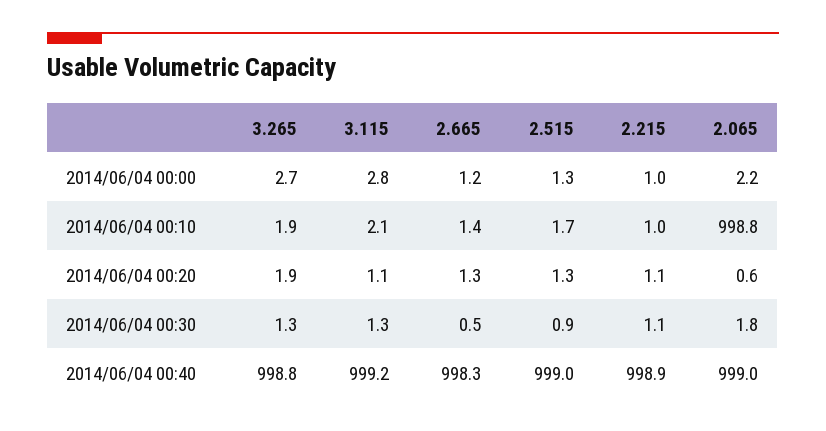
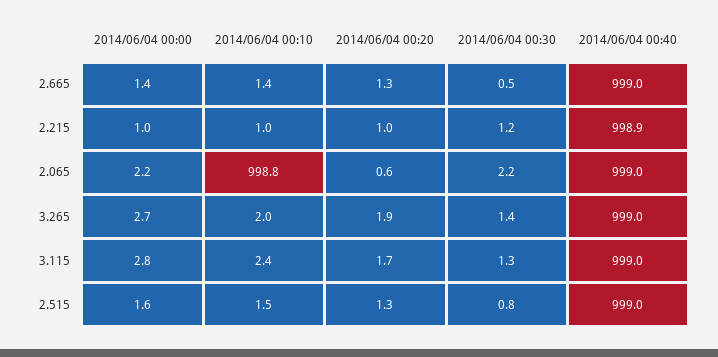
2.665, 2014/06/04 00:00: 1.2 -> 1.4
2.515, 2014/06/04 00:00: 1.3 -> 1.6
3.265, 2014/06/04 00:10: 1.9 -> 2
3.115, 2014/06/04 00:10: 2.1 -> 2.4
2.515, 2014/06/04 00:10: 1.7 -> 1.5
3.115, 2014/06/04 00:20: 1.1 -> 1.7
2.215, 2014/06/04 00:20: 1.1 -> 1
3.265, 2014/06/04 00:30: 1.3 -> 1.4
2.515, 2014/06/04 00:30: 0.9 -> 0.8
2.215, 2014/06/04 00:30: 1.1 -> 1.2
2.065, 2014/06/04 00:30: 1.8 -> 2.2
3.265, 2014/06/04 00:40: 998.8 -> 999
3.115, 2014/06/04 00:40: 999.2 -> 999
2.665, 2014/06/04 00:40: 998.3 -> 999

